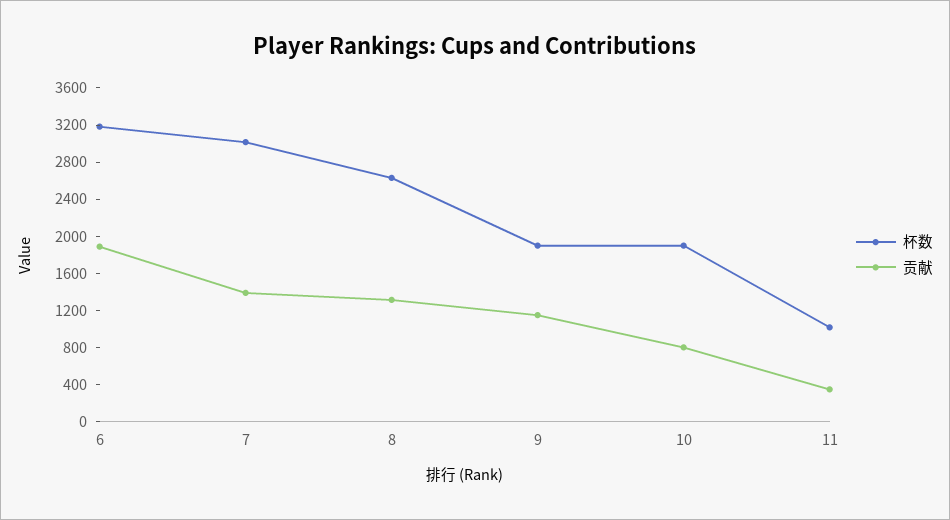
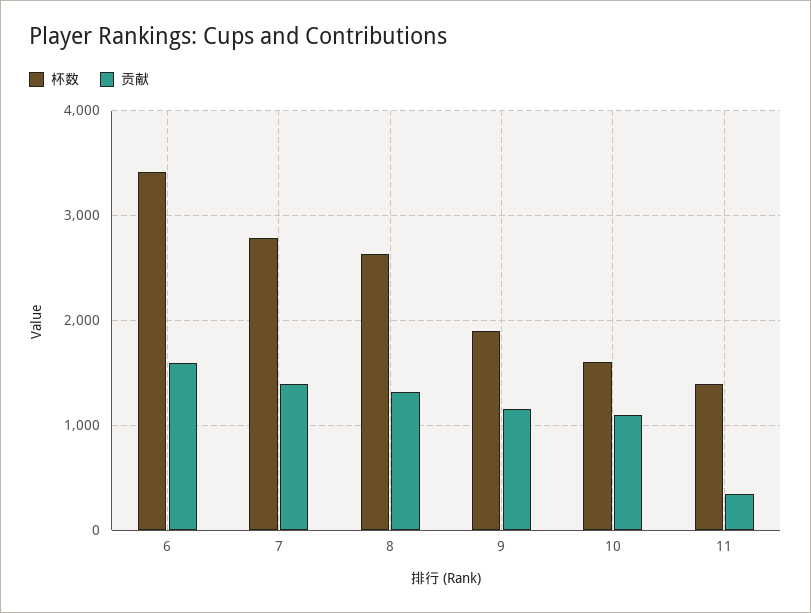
杯数, 6: 3200 -> 3400
贡献, 6: 1900 -> 1600
杯数, 7: 3000 -> 2800
杯数, 10: 1900 -> 1600
贡献, 10: 800 -> 1100
杯数, 11: 1000 -> 1400

